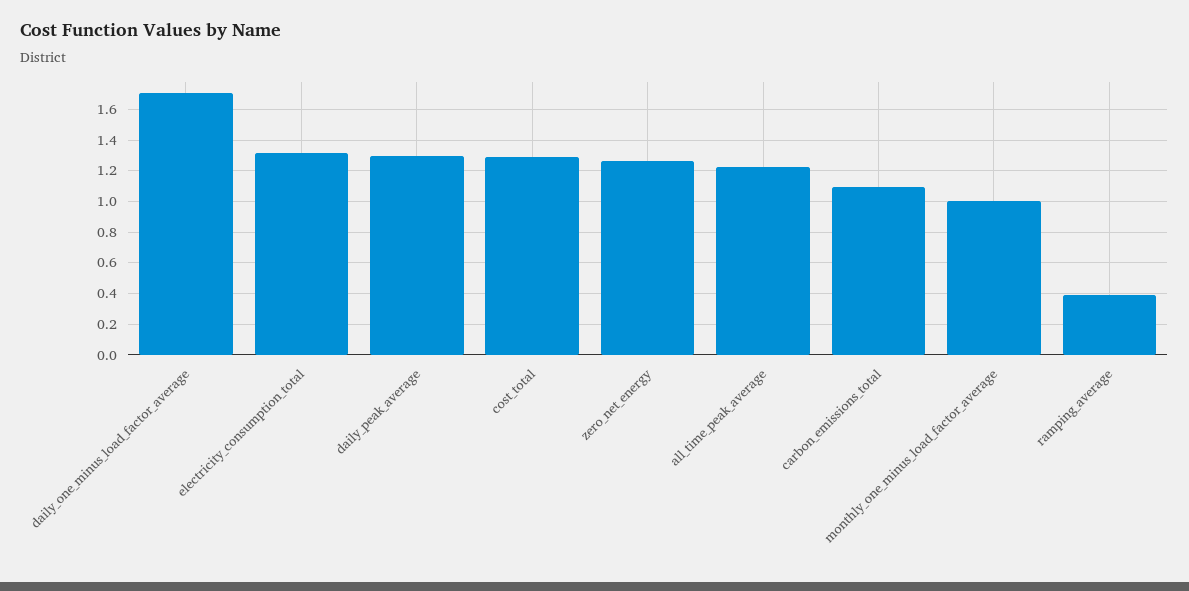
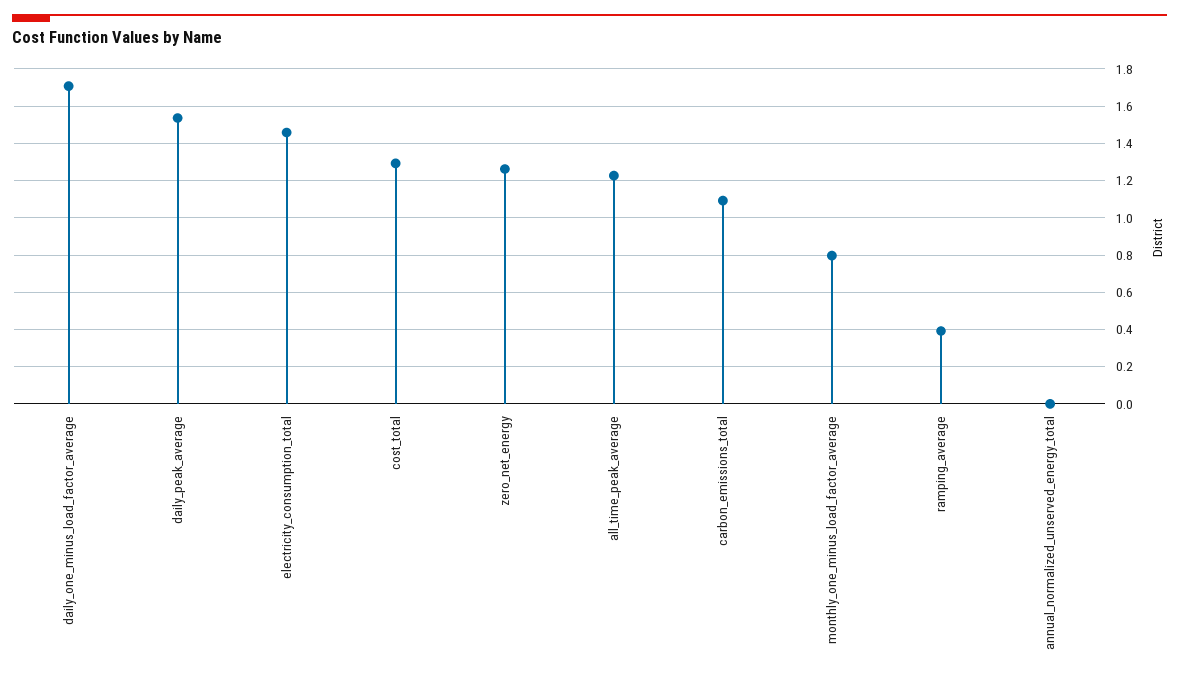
electricity_consumption_total: 1.3 -> 1.45
daily_peak_average: 1.3 -> 1.55
monthly_one_minus_load_factor_average: 1 -> 0.8
annual_normalized_unserved_energy_total: none -> 0

